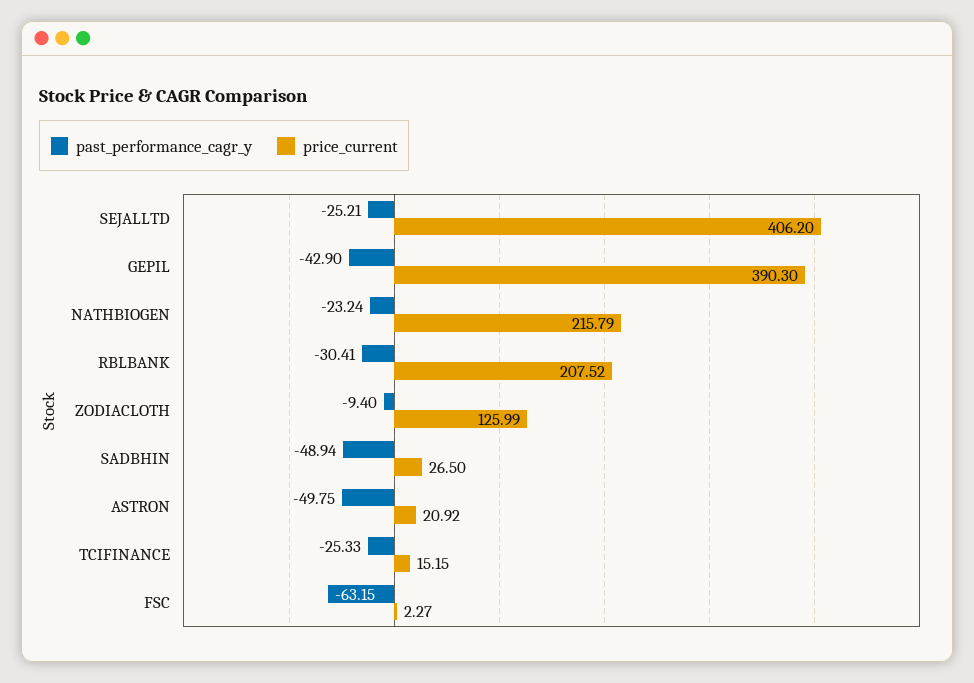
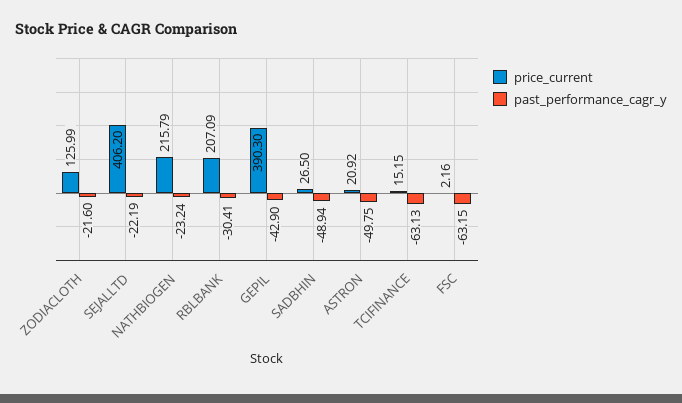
past_performance_cagr_y, SEJALLTD: -25.21 -> -22.19
price_current, RBLBANK: 207.52 -> 207.09
past_performance_cagr_y, ZODIACLOTH: -9.4 -> -21.6
past_performance_cagr_y, TCIFINANCE: -25.33 -> -63.13
price_current, FSC: 2.27 -> 2.16

